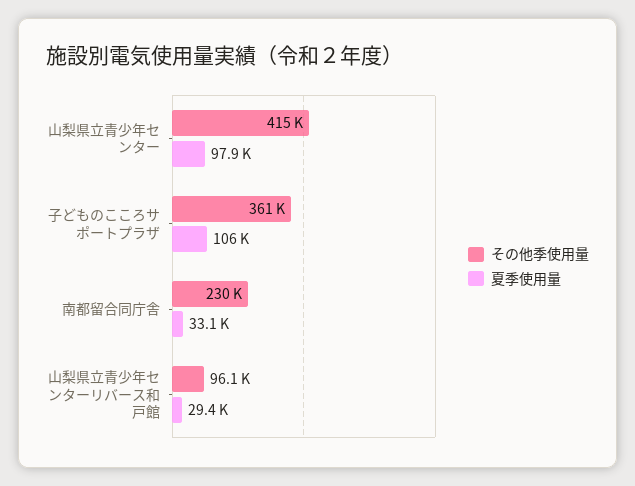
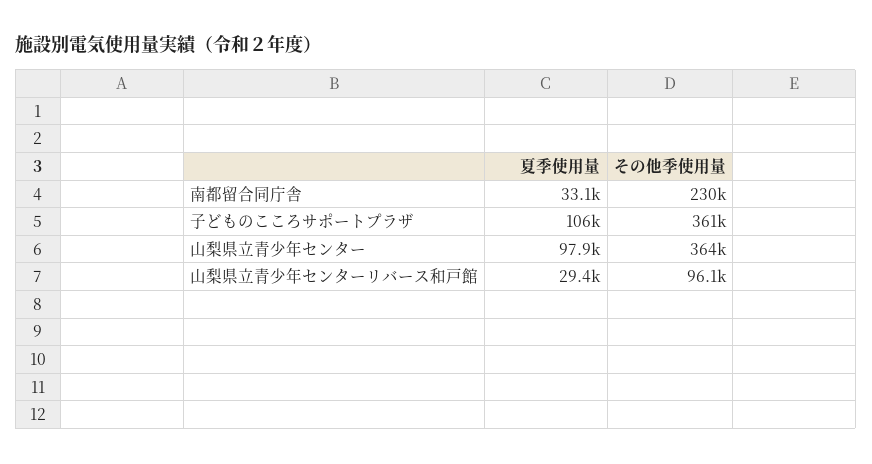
その他季使用量, 山梨県立青少年センター: 415000 -> 364000

